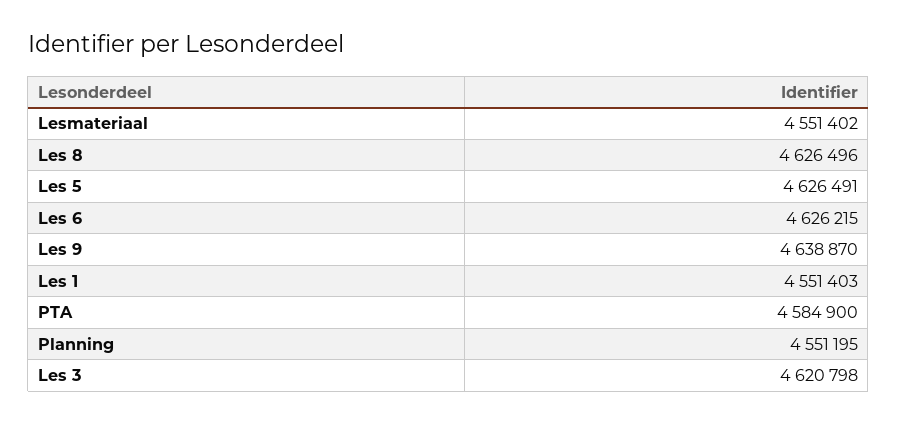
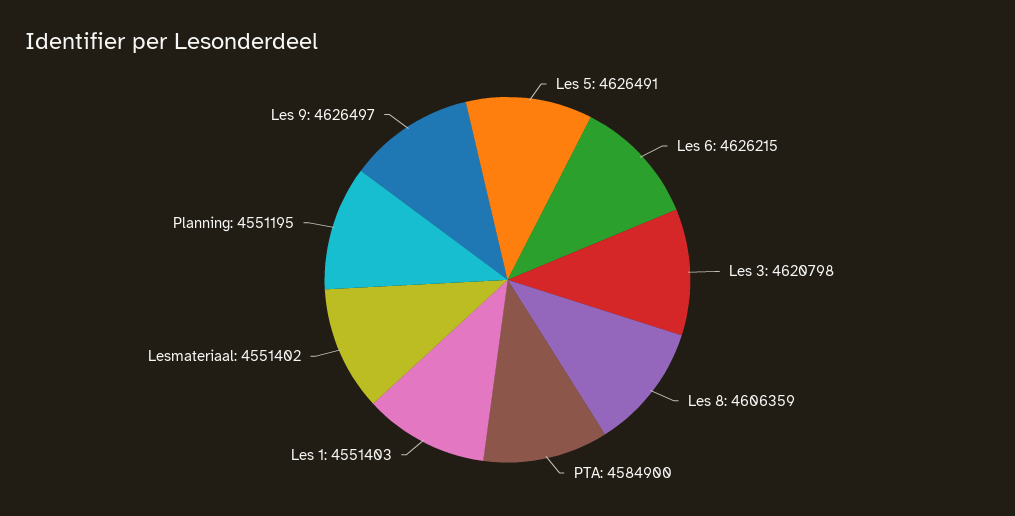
Les 8: 4626496 -> 4606359
Les 9: 4638870 -> 4626497

